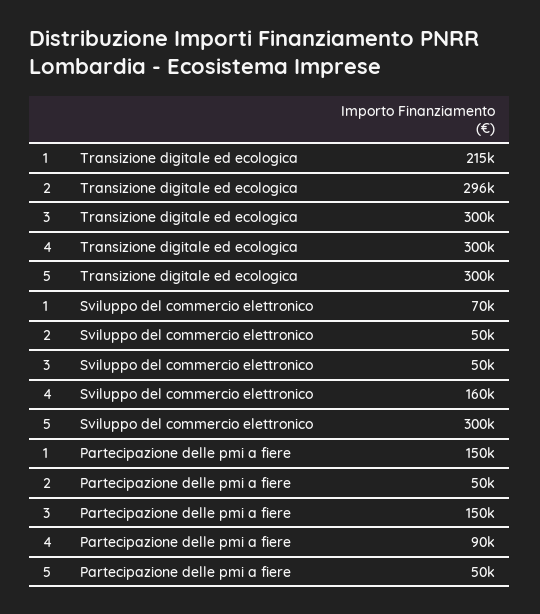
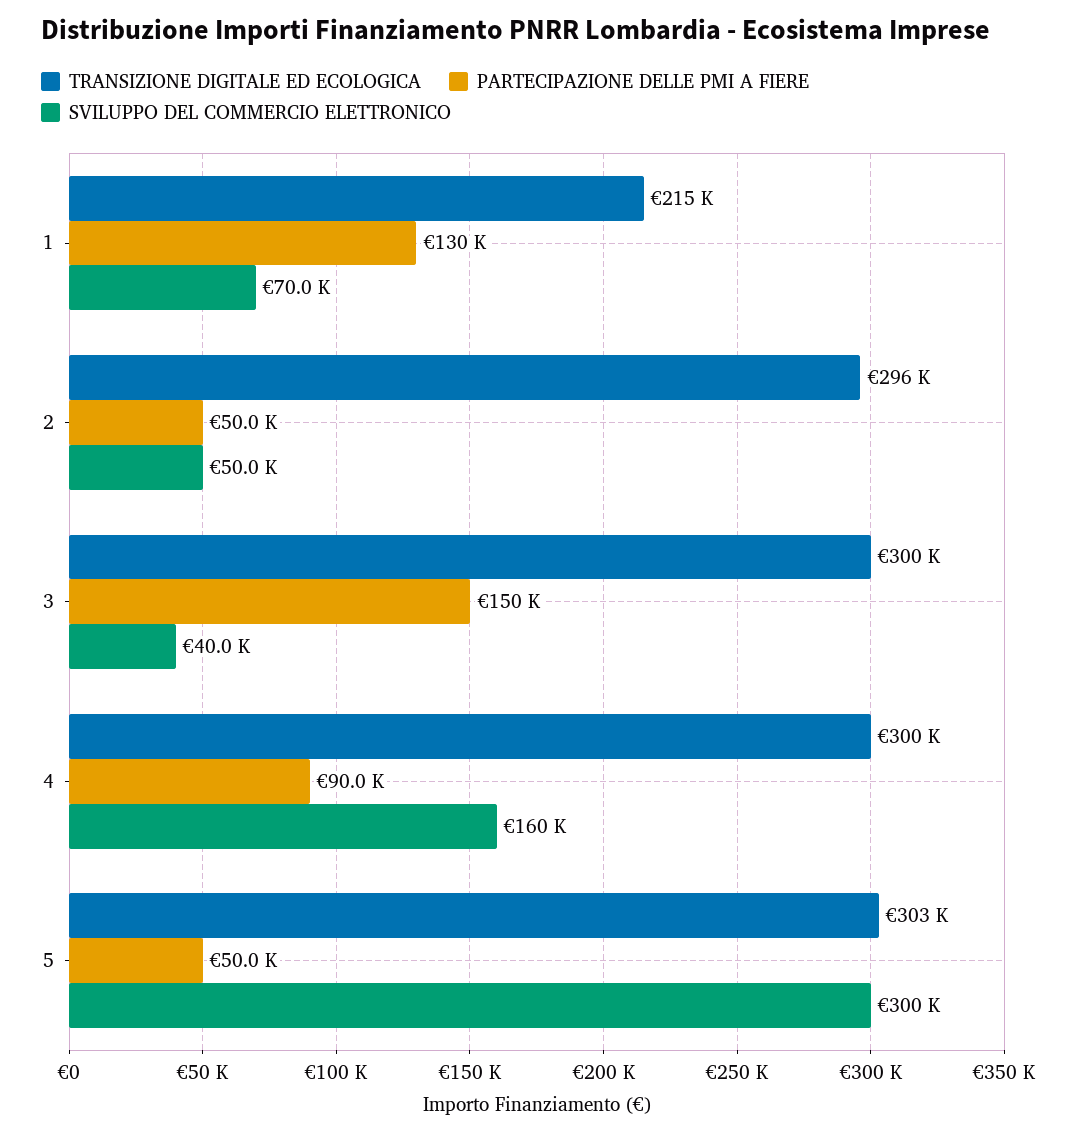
Transizione digitale ed ecologica, 5: 300000 -> 303000
Sviluppo del commercio elettronico, 3: 50000 -> 40000
Partecipazione delle pmi a fiere, 1: 150000 -> 130000

